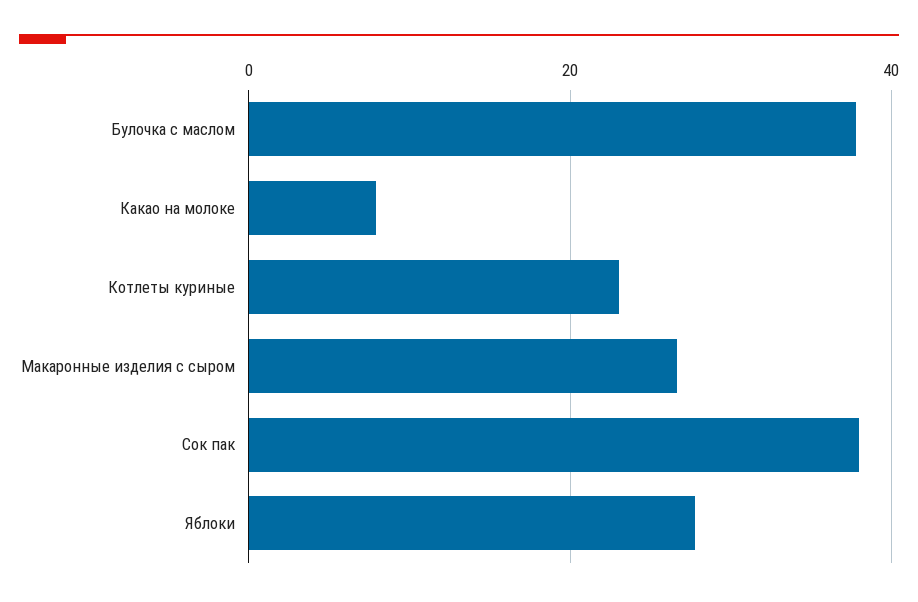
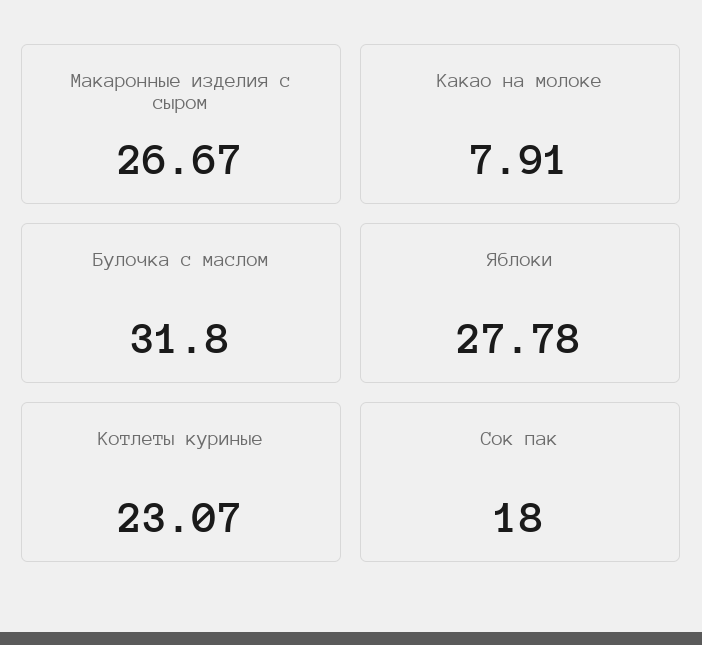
Булочка с маслом: 38 -> 31.8
Сок пак: 38 -> 18

